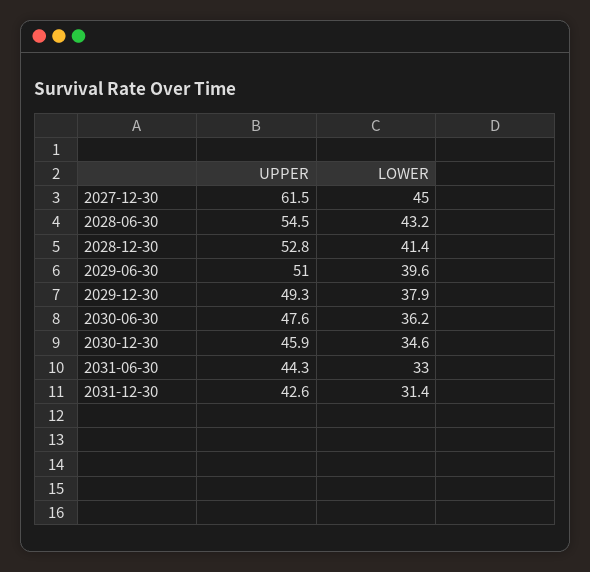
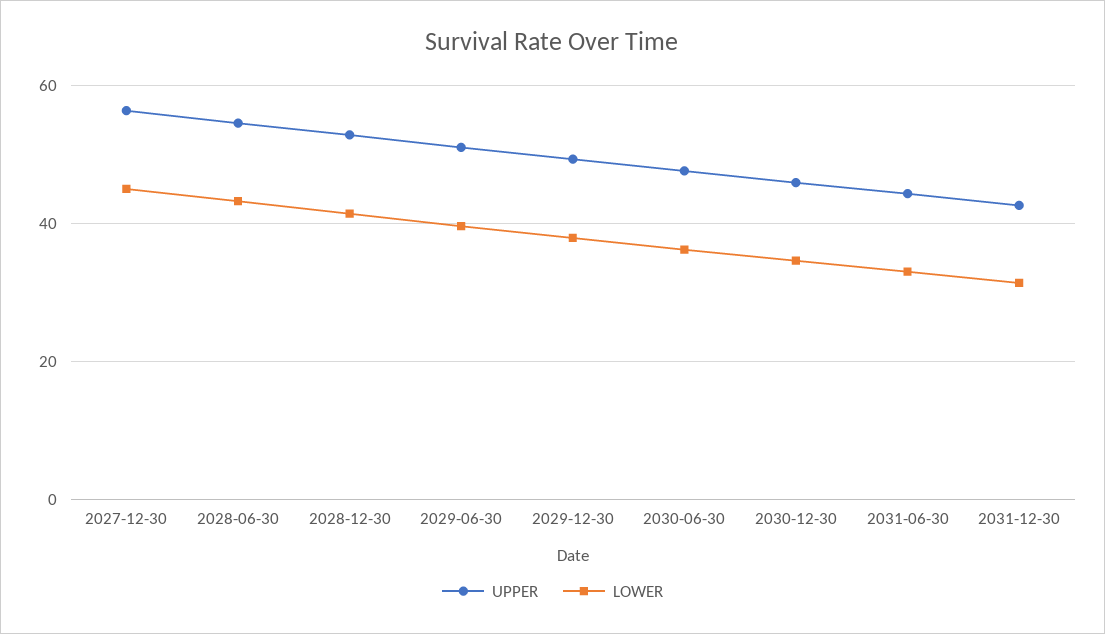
UPPER, 2027-12-30: 61.5 -> 56

